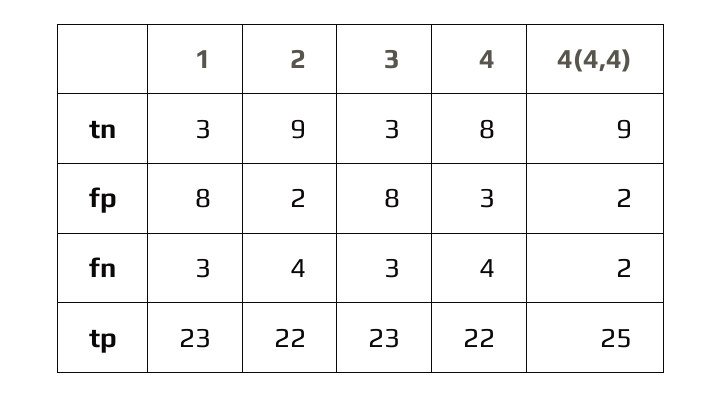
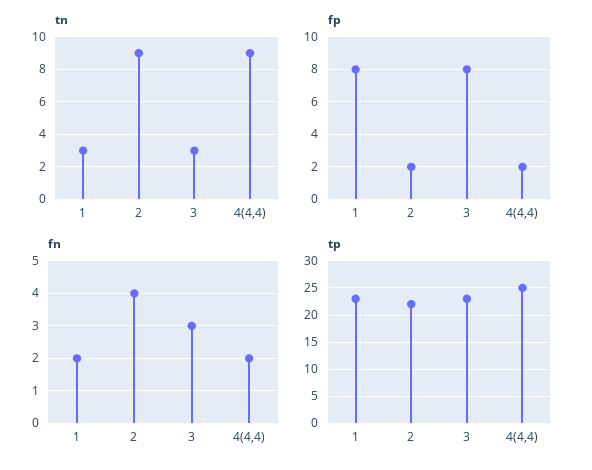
tn, 4: 8 -> none
fp, 4: 3 -> none
fn, 1: 3 -> 2
fn, 4: 4 -> none
tp, 4: 22 -> none

